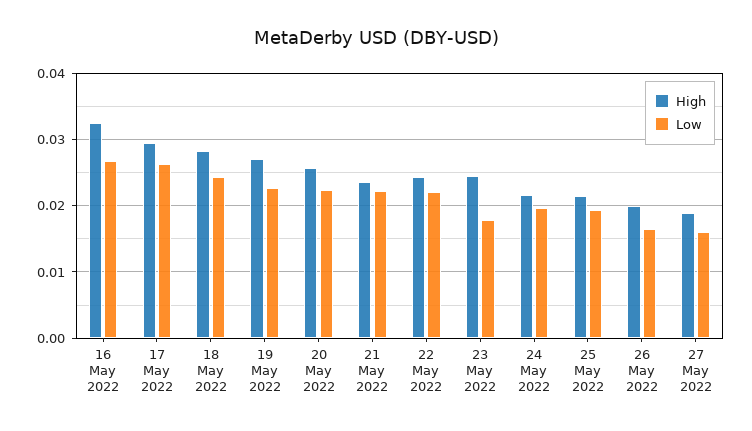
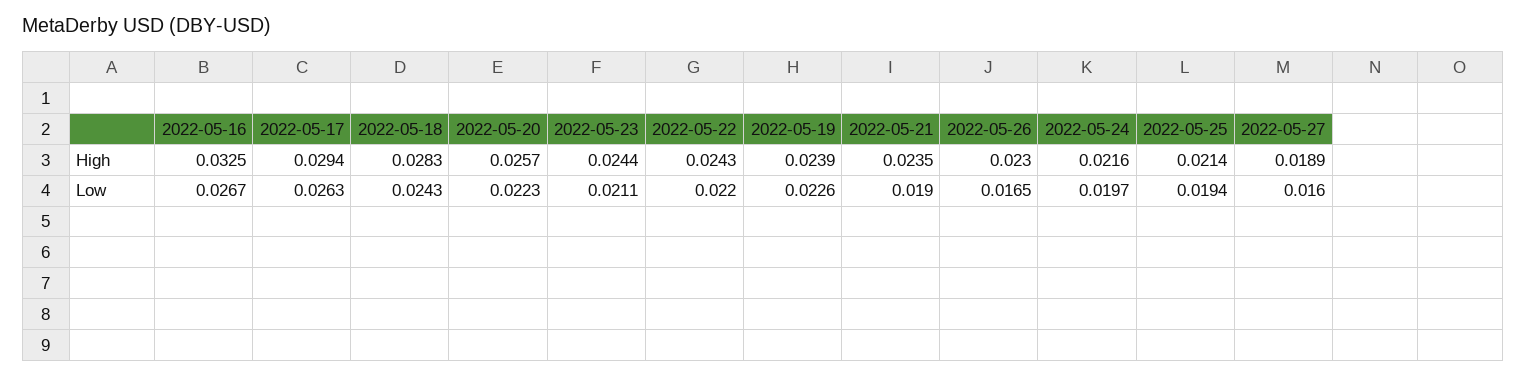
High, 19 May 2022: 0.027 -> 0.0239
Low, 21 May 2022: 0.022 -> 0.019
Low, 23 May 2022: 0.018 -> 0.0211
High, 26 May 2022: 0.02 -> 0.023

